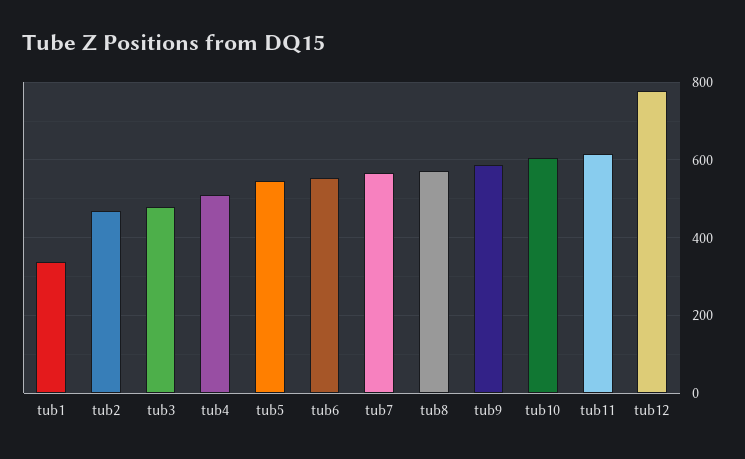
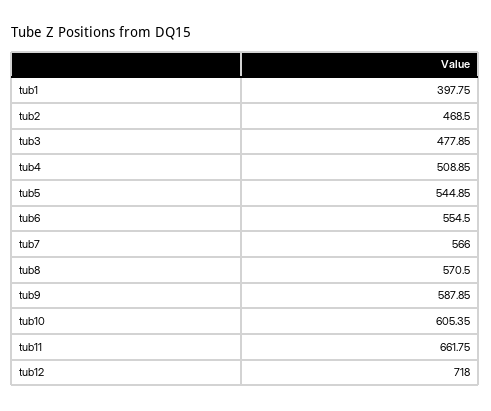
tub1: 340 -> 397.75
tub11: 620 -> 661.75
tub12: 780 -> 718

